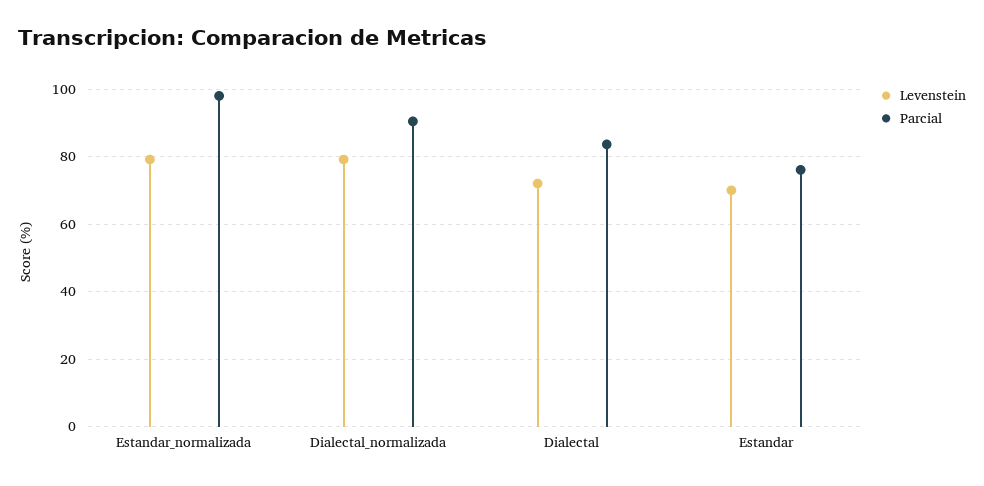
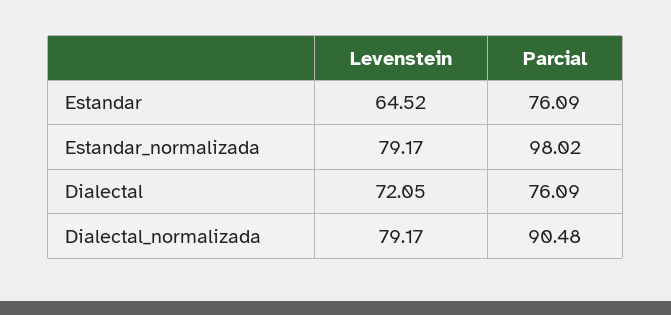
Parcial, Dialectal: 84 -> 76.09
Levenstein, Estandar: 70 -> 64.52

